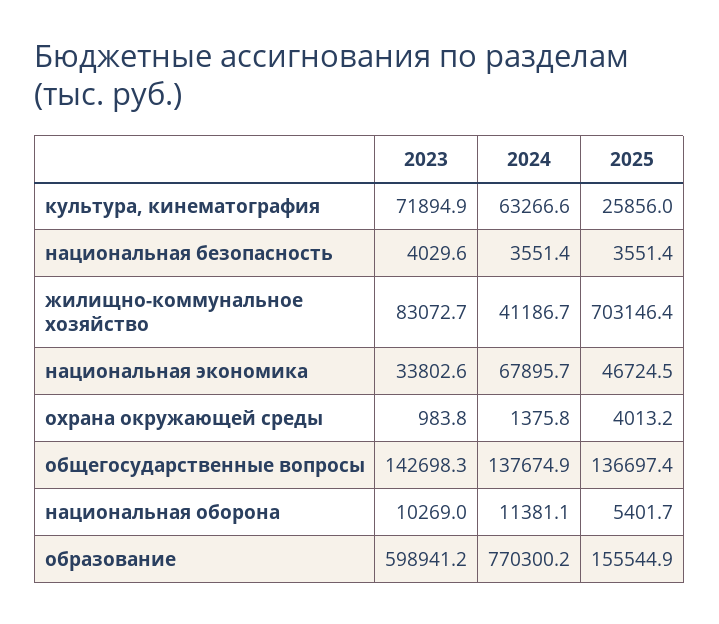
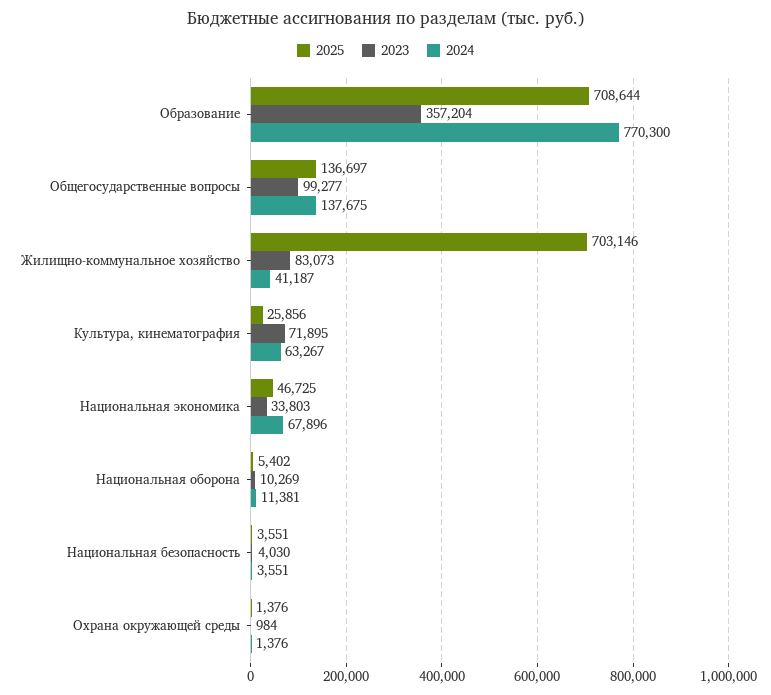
2025, охрана окружающей среды: 4013.2 -> 1376
2023, общегосударственные вопросы: 142698.3 -> 99277
2023, образование: 598941.2 -> 357204
2025, образование: 155544.9 -> 708644

